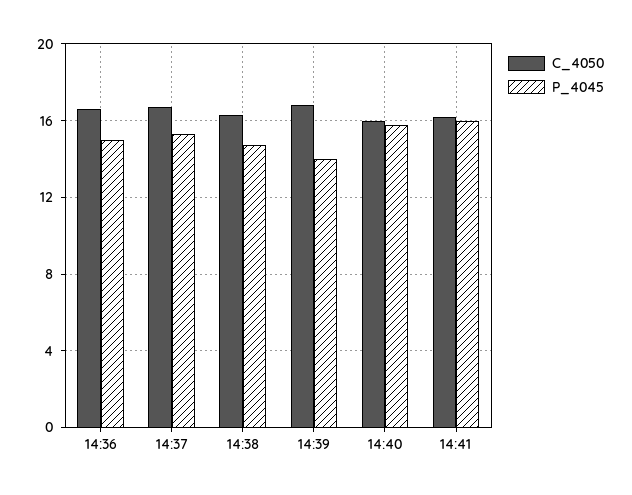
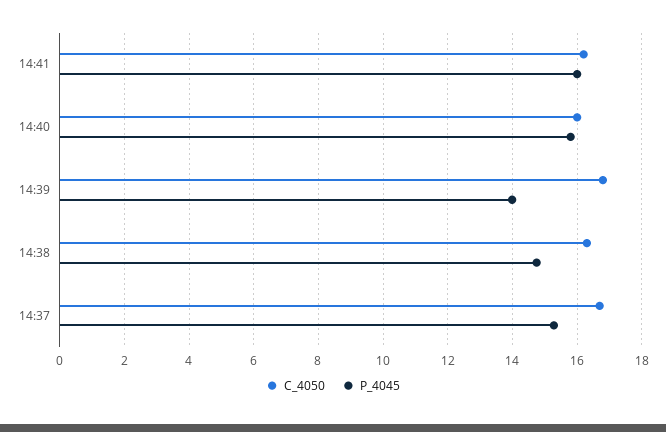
C_4050, 14:36: 16.5 -> none
P_4045, 14:36: 15 -> none

